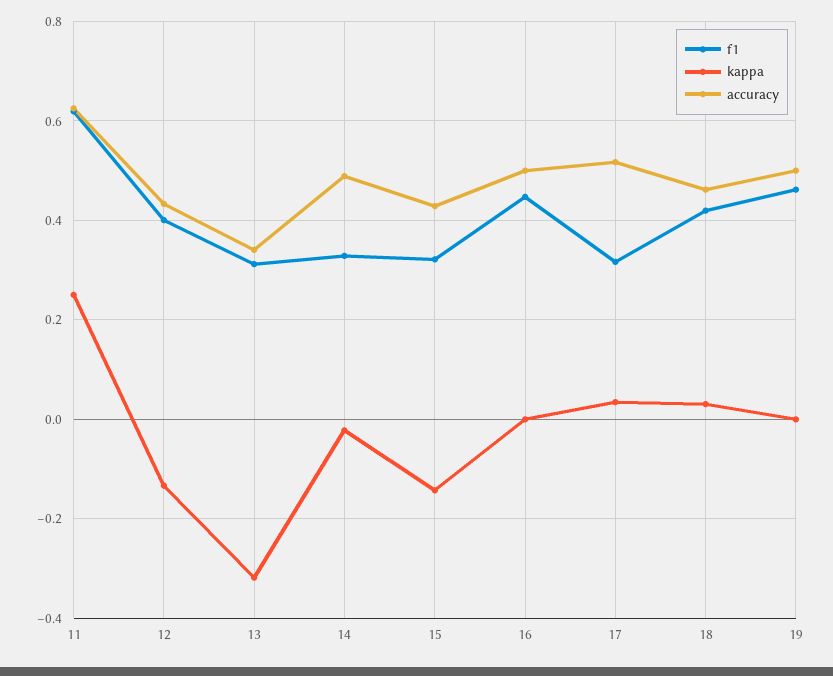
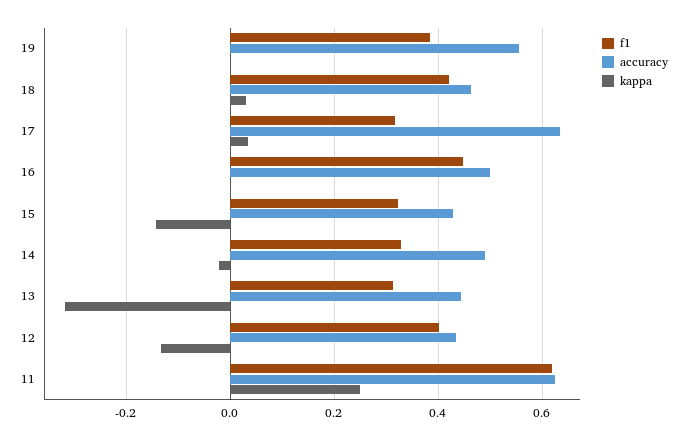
accuracy, 13: 0.34 -> 0.44
accuracy, 17: 0.52 -> 0.64
f1, 19: 0.46 -> 0.38
accuracy, 19: 0.5 -> 0.56

